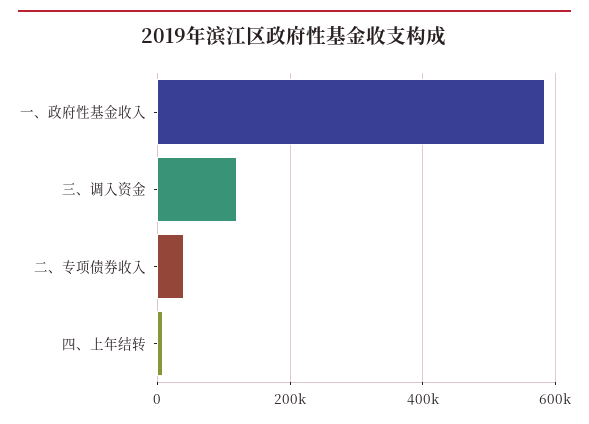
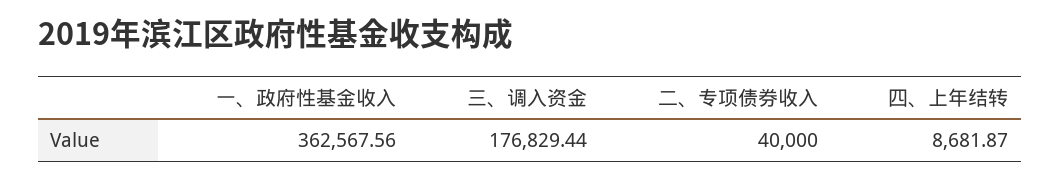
一、政府性基金收入: 580000 -> 362567.56
三、调入资金: 120000 -> 176829.44

